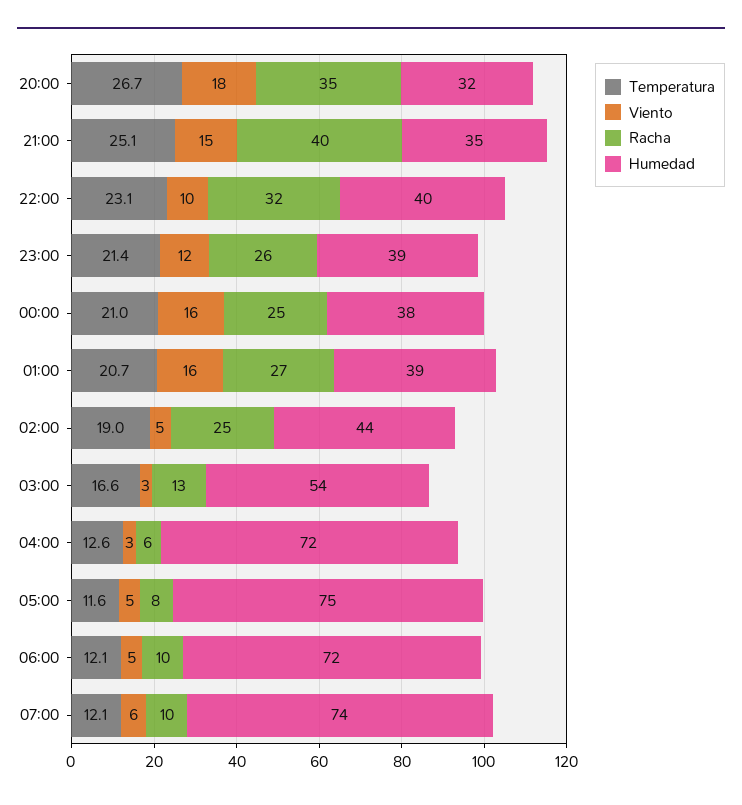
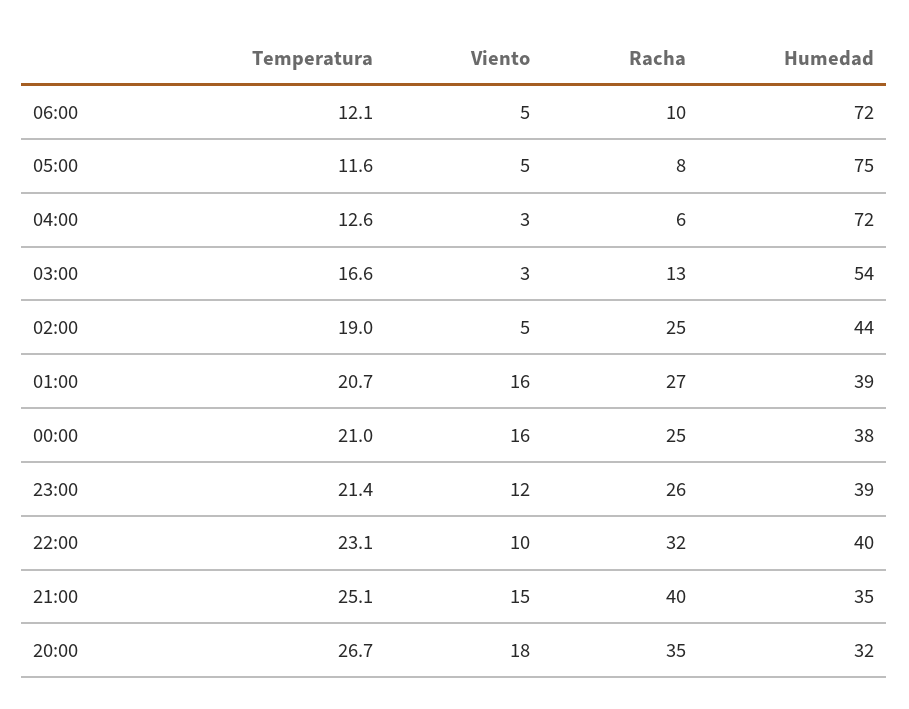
Temperatura, 07:00: 12.1 -> none
Viento, 07:00: 6 -> none
Racha, 07:00: 10 -> none
Humedad, 07:00: 74 -> none

